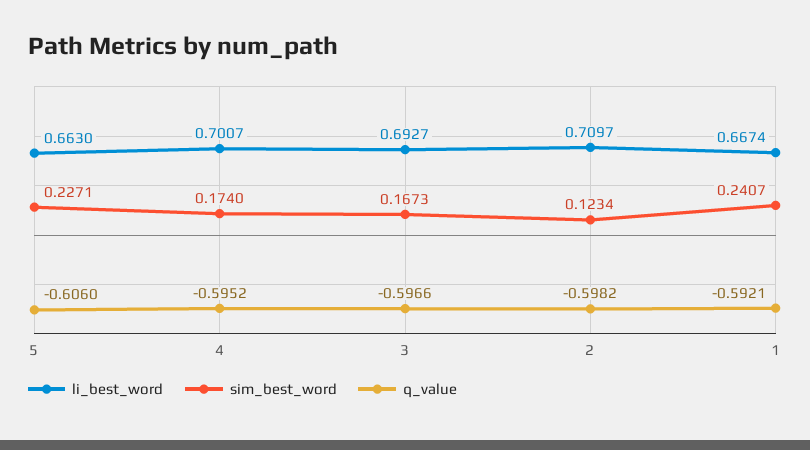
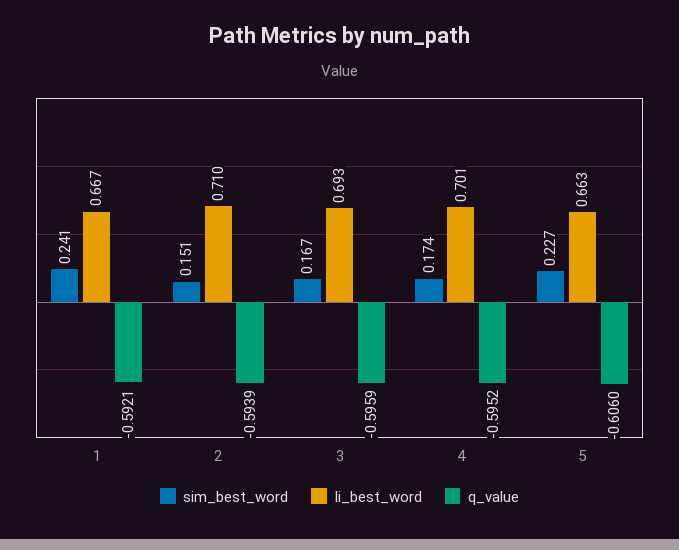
q_value, 3: -0.5966 -> -0.5959
sim_best_word, 2: 0.1234 -> 0.151
q_value, 2: -0.5982 -> -0.5939

